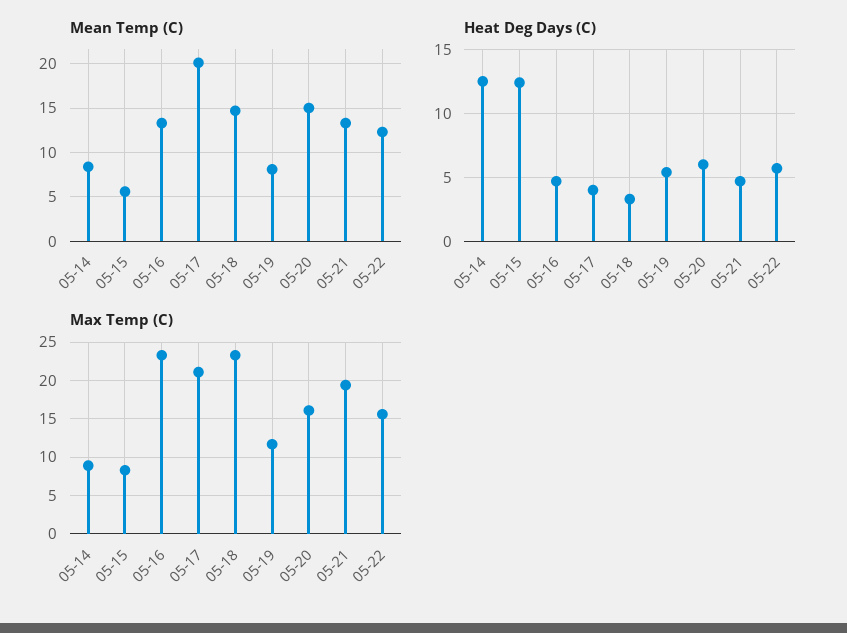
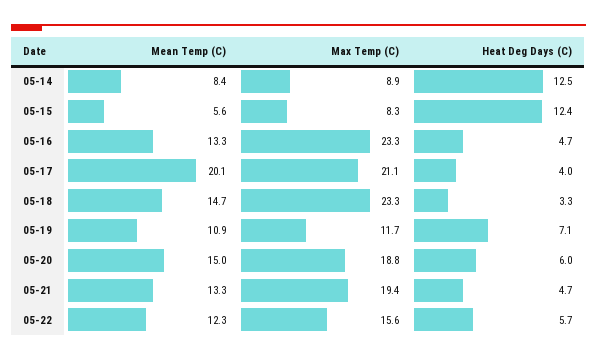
Mean Temp (C), 05-19: 8 -> 10.9
Heat Deg Days (C), 05-19: 5.5 -> 7.1
Max Temp (C), 05-20: 16 -> 18.8

